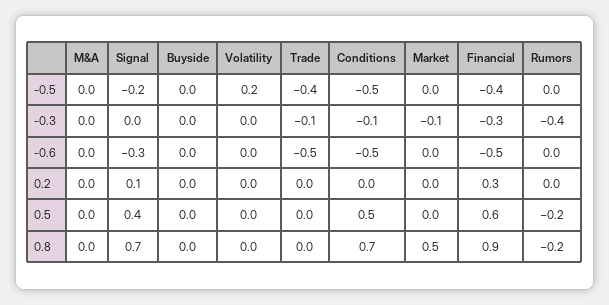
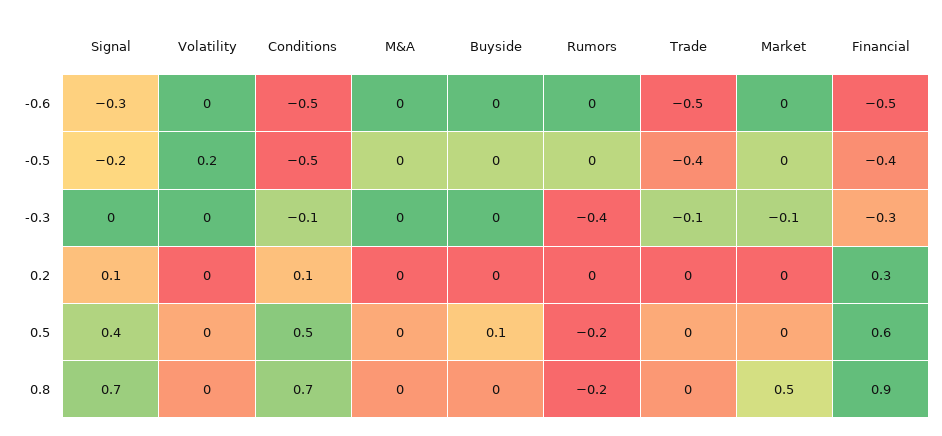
Conditions, 0.2: 0 -> 0.1
Buyside, 0.5: 0 -> 0.1

